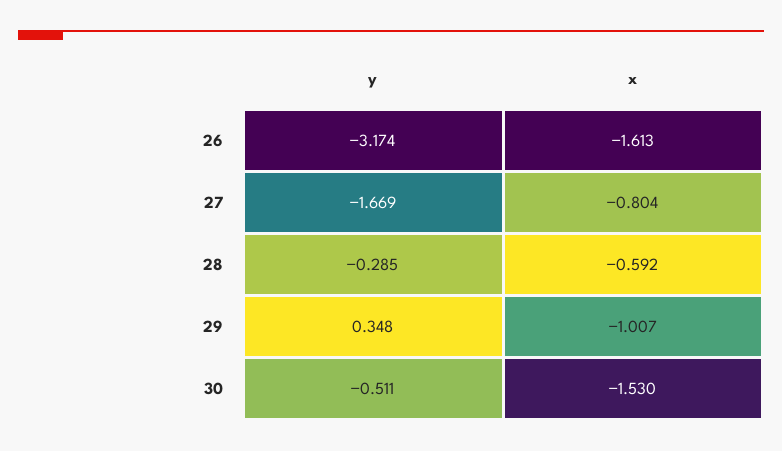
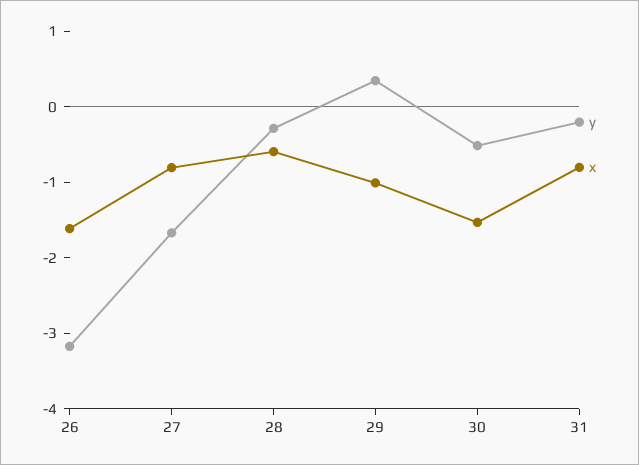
y, 31: none -> -0.2
x, 31: none -> -0.8

